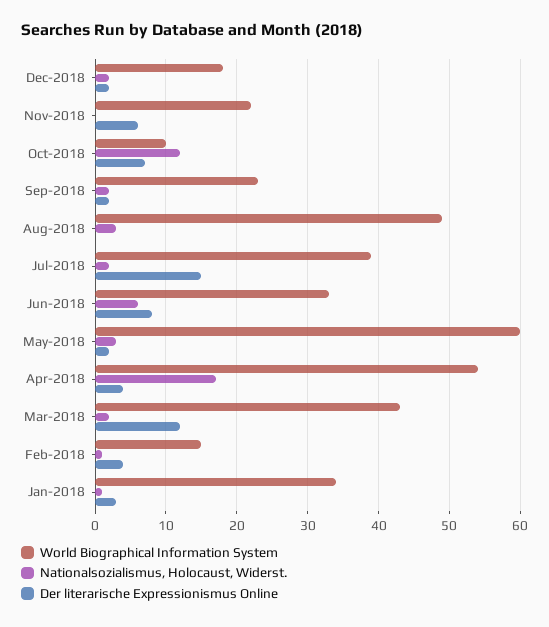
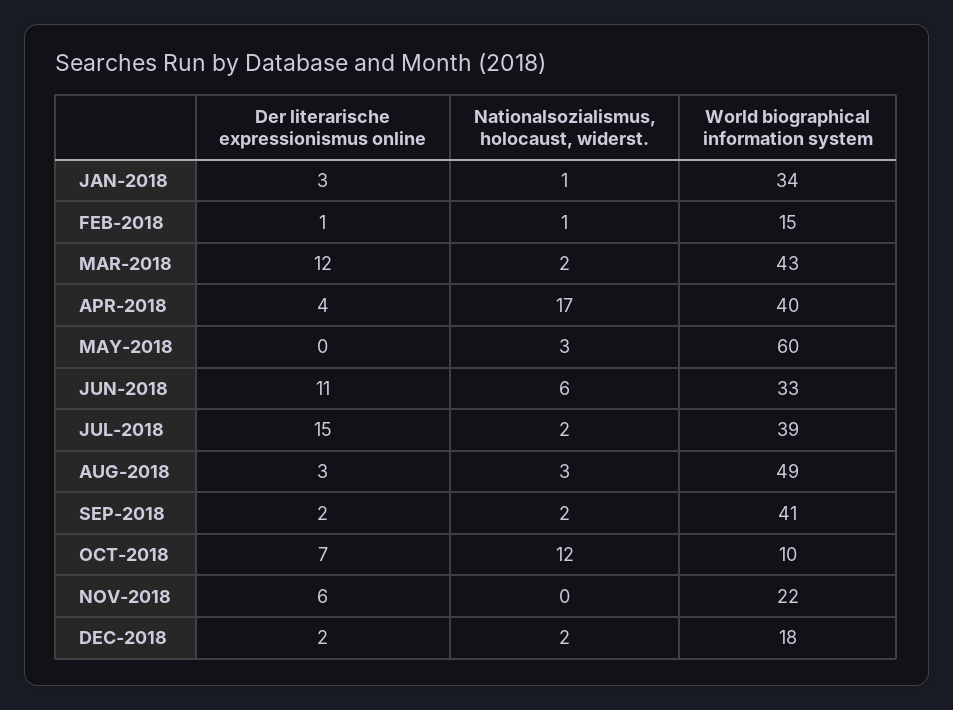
World Biographical Information System, Sep-2018: 23 -> 41
Der literarische Expressionismus Online, Aug-2018: 0 -> 3
Der literarische Expressionismus Online, Jun-2018: 8 -> 11
Der literarische Expressionismus Online, May-2018: 2 -> 0
World Biographical Information System, Apr-2018: 54 -> 40
Der literarische Expressionismus Online, Feb-2018: 4 -> 1

